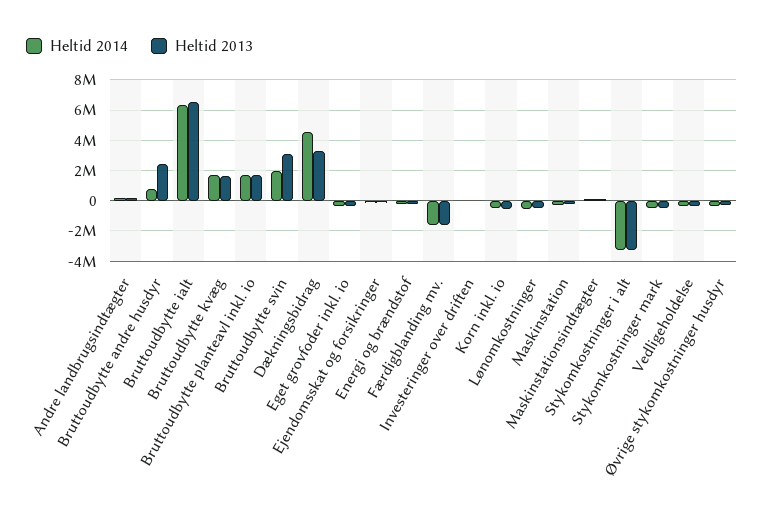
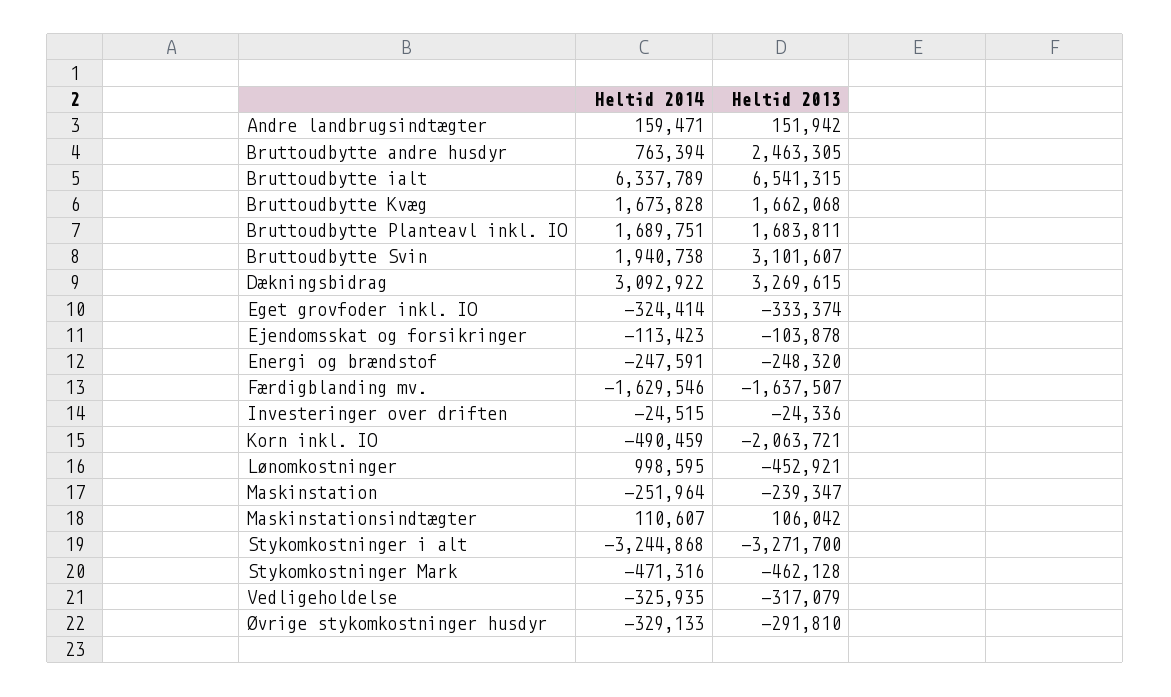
Heltid 2014, Dækningsbidrag: 4500000 -> 3092922
Heltid 2013, Korn inkl. io: -500000 -> -2063721
Heltid 2014, Lønomkostninger: -500000 -> 998595

